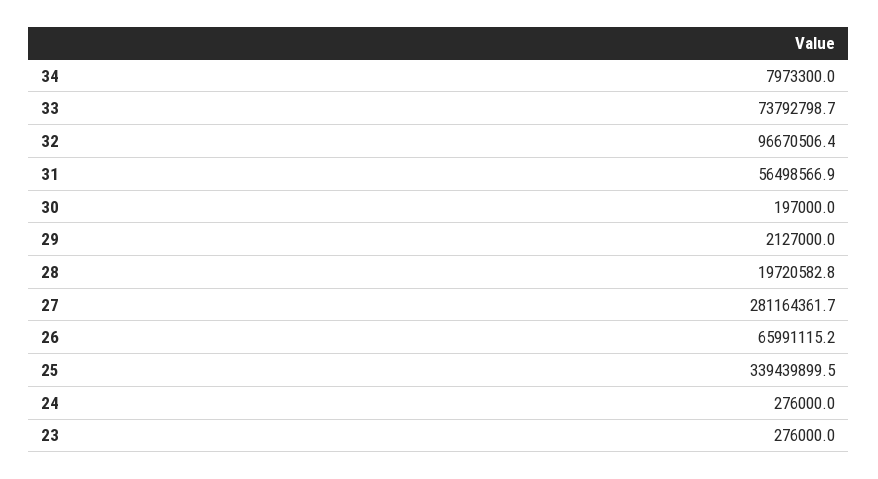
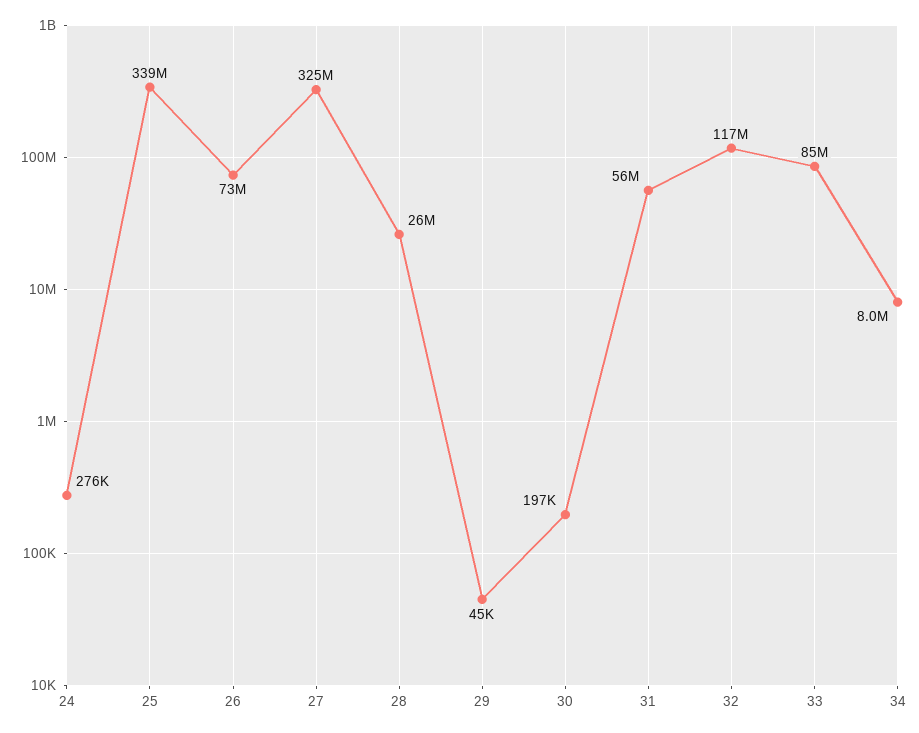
33: 73792798.7 -> 85000000
32: 96670506.4 -> 117000000
29: 2127000 -> 45000
28: 19720582.8 -> 26000000
27: 281164361.7 -> 325000000
26: 65991115.2 -> 73000000
23: 276000 -> none

